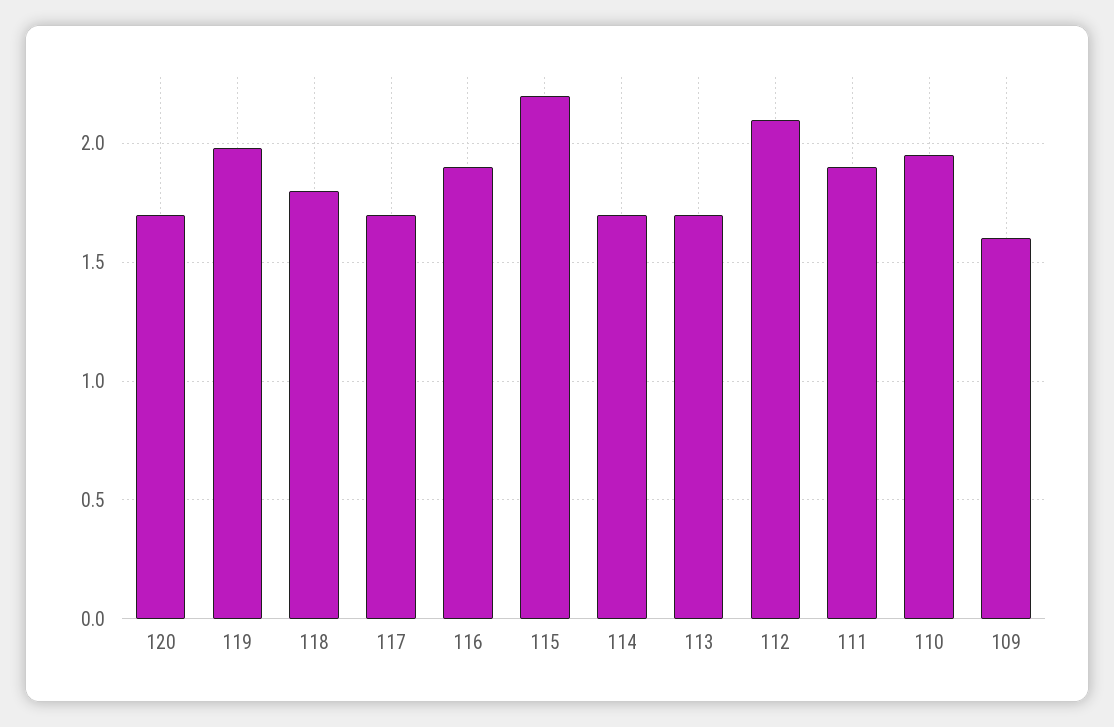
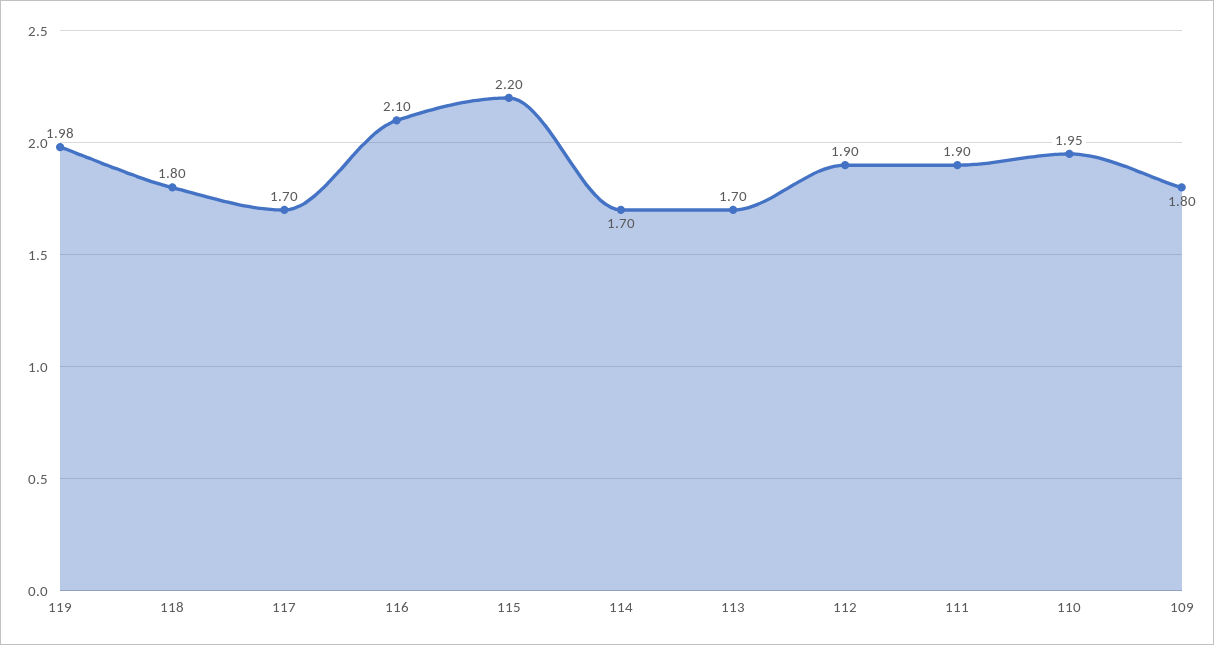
120: 1.7 -> none
116: 1.9 -> 2.1
112: 2.1 -> 1.9
109: 1.6 -> 1.8

